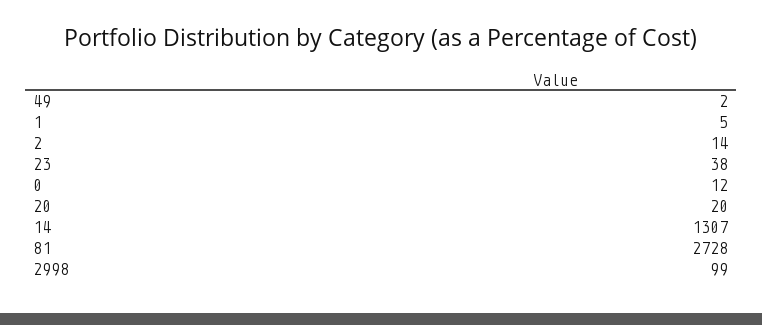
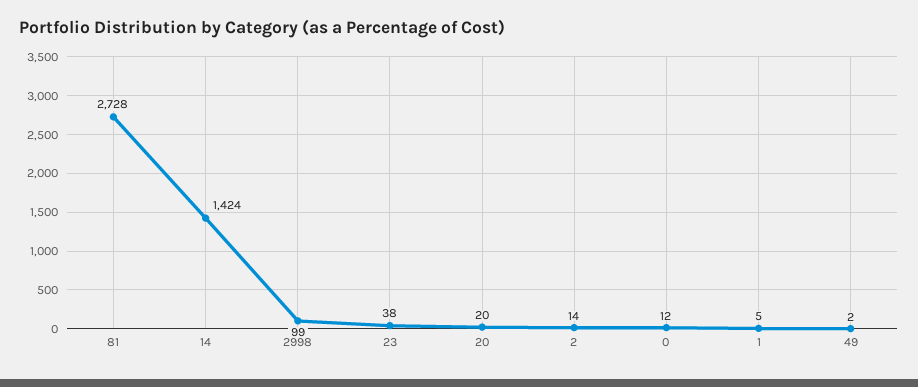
14: 1307 -> 1424

